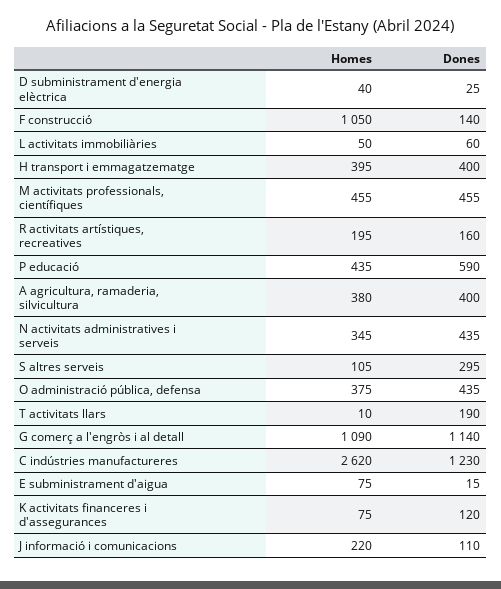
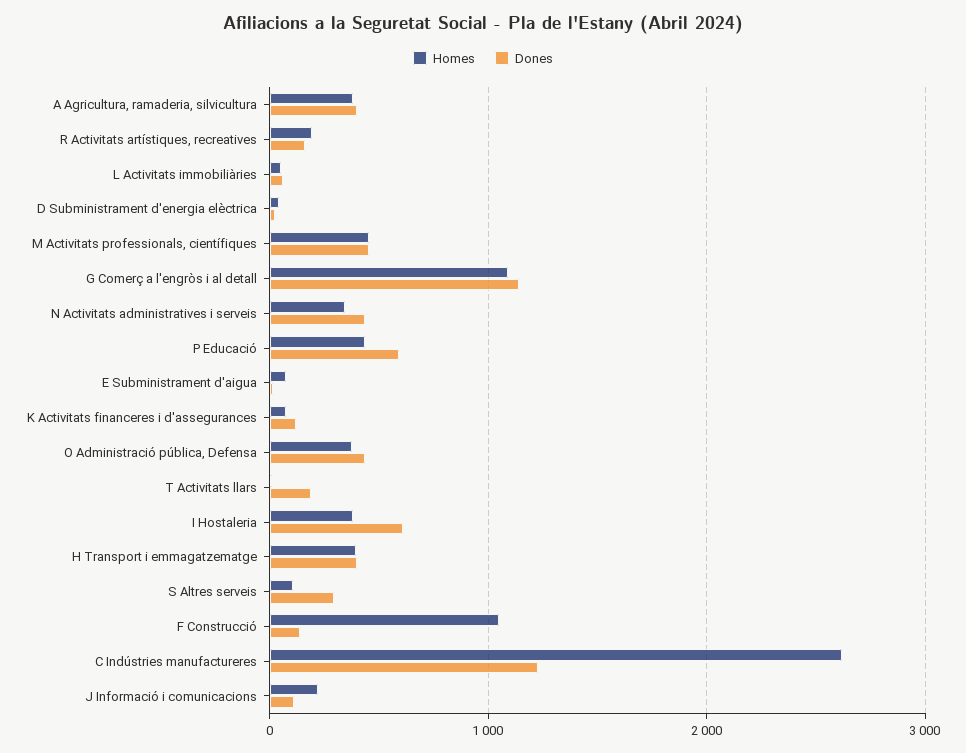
Homes, I Hostaleria: none -> 400
Dones, I Hostaleria: none -> 600

